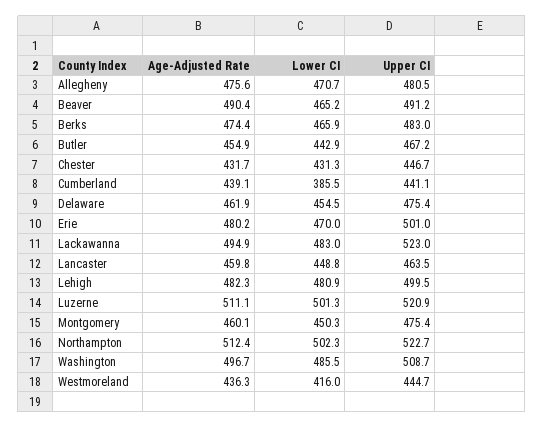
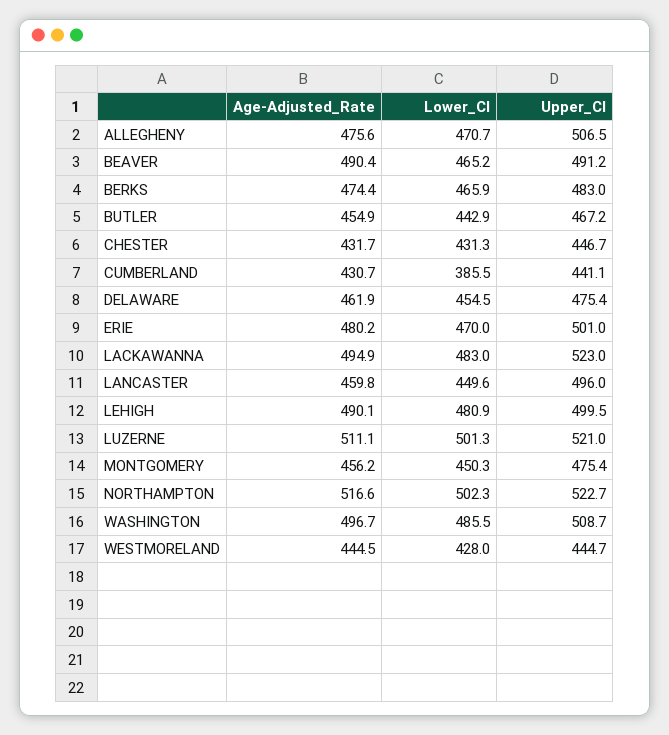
Upper CI, Allegheny: 480.5 -> 506.5
Age-Adjusted Rate, Cumberland: 439.1 -> 430.7
Lower CI, Lancaster: 448.8 -> 449.6
Upper CI, Lancaster: 463.5 -> 496
Age-Adjusted Rate, Lehigh: 482.3 -> 490.1
Upper CI, Luzerne: 520.9 -> 521
Age-Adjusted Rate, Montgomery: 460.1 -> 456.2
Age-Adjusted Rate, Northampton: 512.4 -> 516.6
Age-Adjusted Rate, Westmoreland: 436.3 -> 444.5
Lower CI, Westmoreland: 416 -> 428

